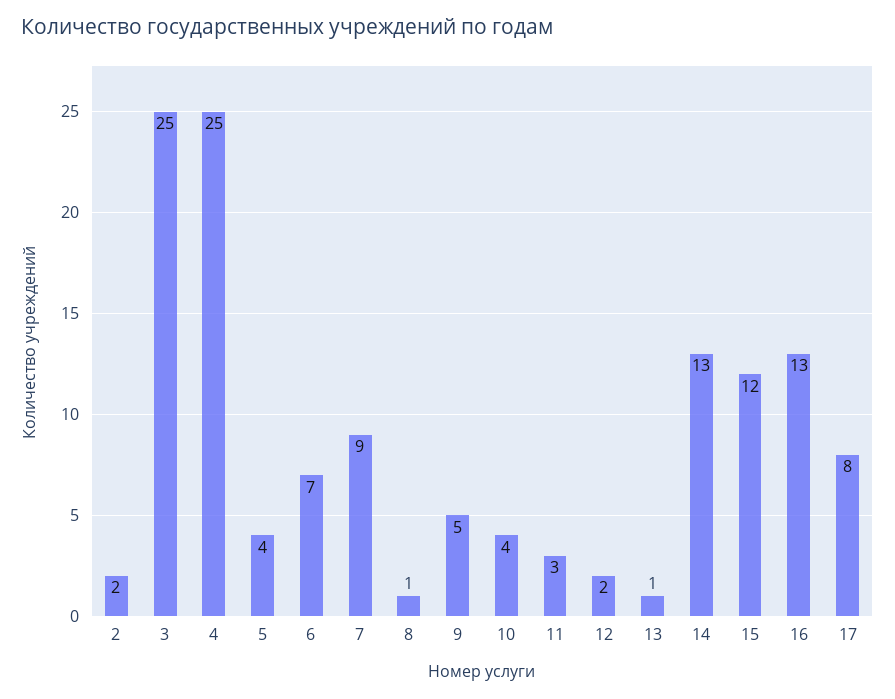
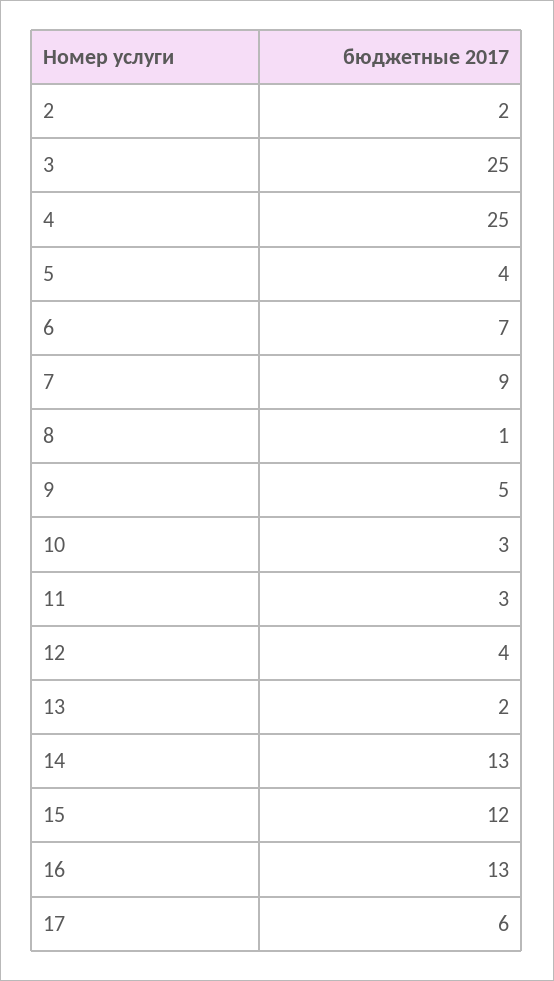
10: 4 -> 3
12: 2 -> 4
13: 1 -> 2
17: 8 -> 6

